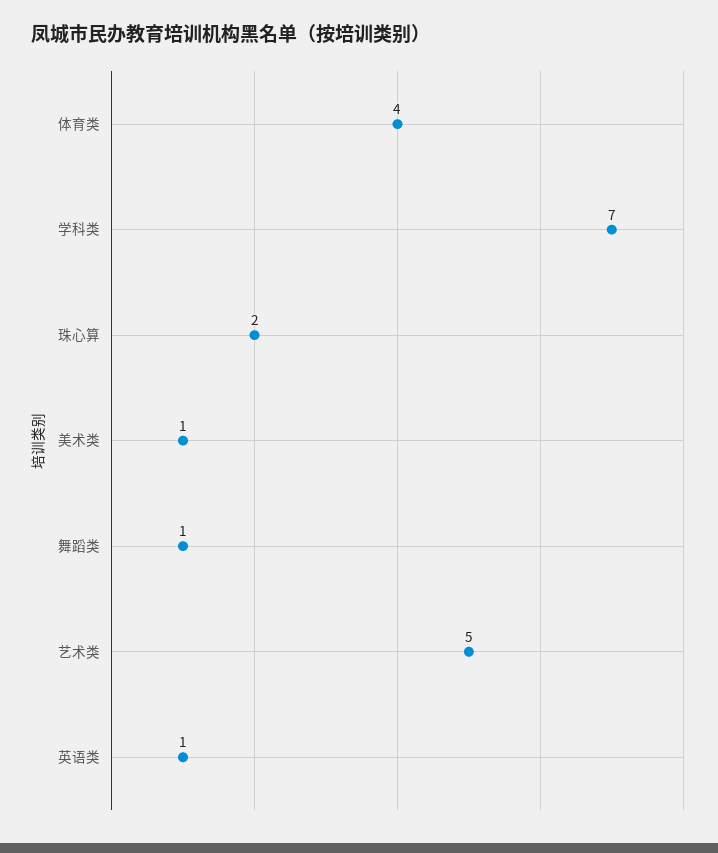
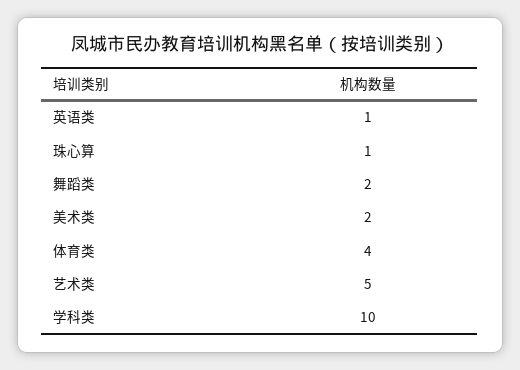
学科类: 7 -> 10
珠心算: 2 -> 1
美术类: 1 -> 2
舞蹈类: 1 -> 2

